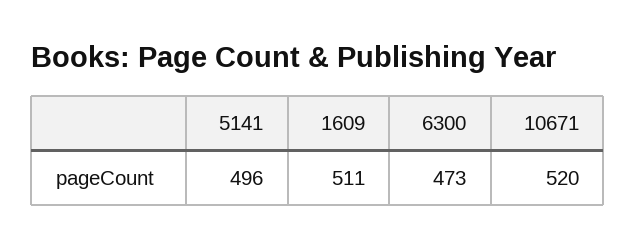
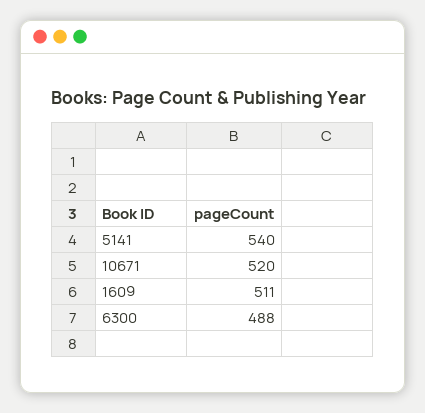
5141: 496 -> 540
6300: 473 -> 488

